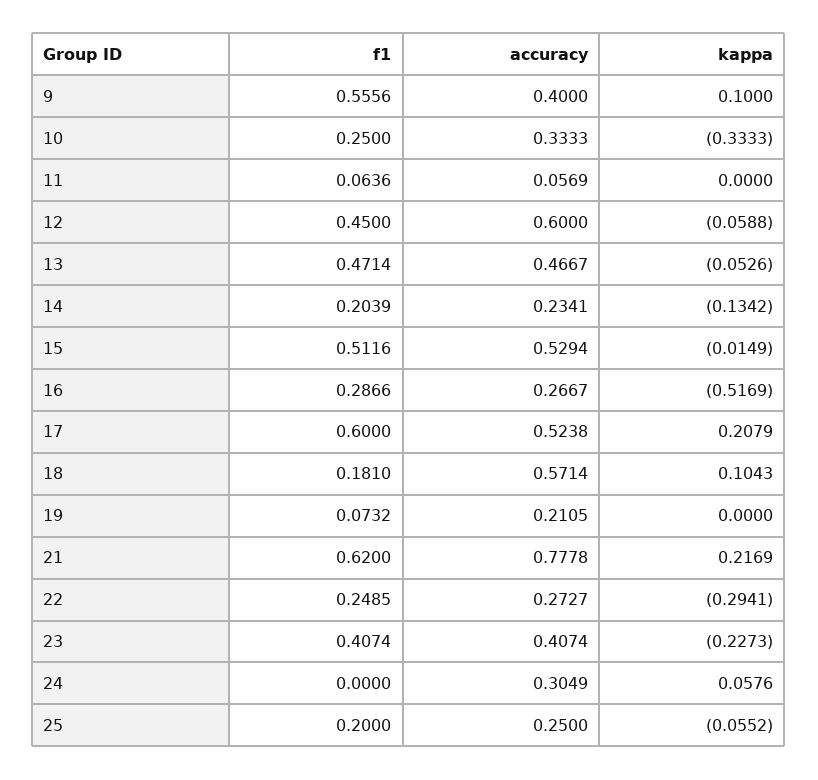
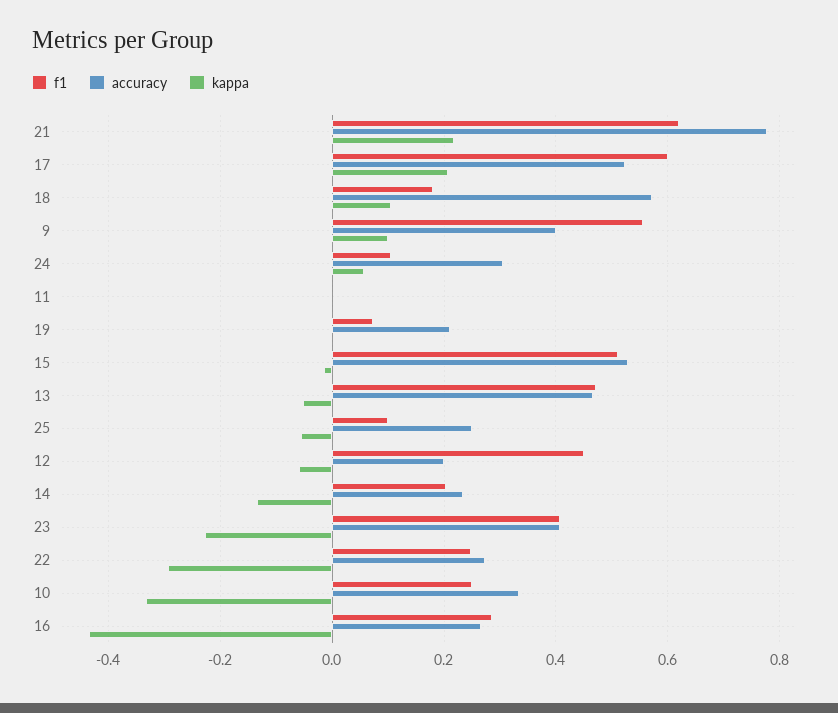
f1, 11: 0.0636 -> 0
accuracy, 11: 0.0569 -> 0
accuracy, 12: 0.6 -> 0.2
kappa, 16: -0.5169 -> -0.44
f1, 24: 0 -> 0.1
f1, 25: 0.2 -> 0.1

